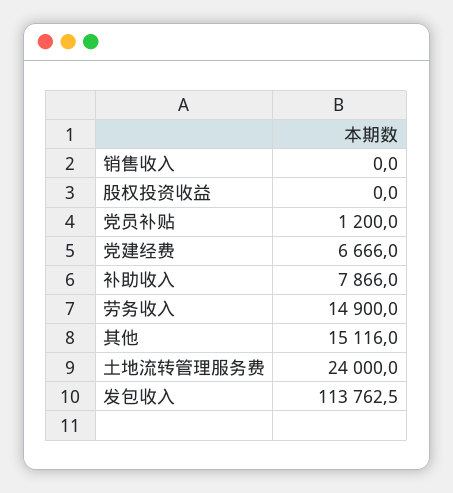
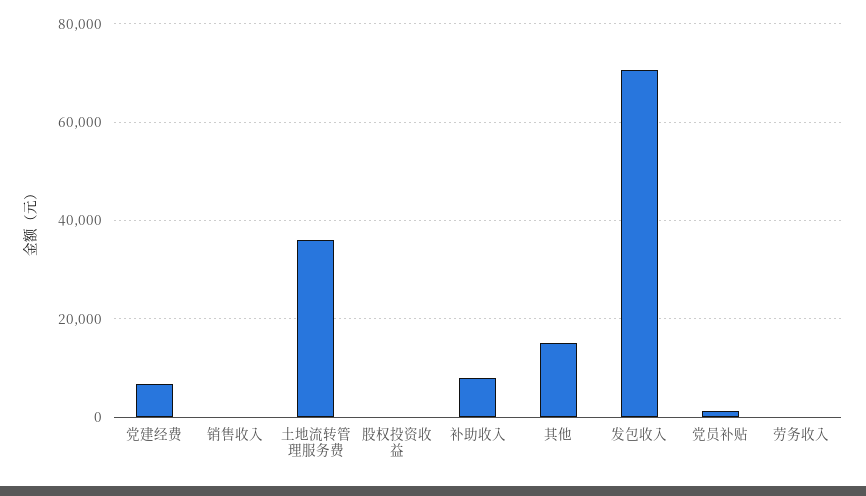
劳务收入: 14900 -> 0
土地流转管理服务费: 24000 -> 36000
发包收入: 113762.5 -> 70000

